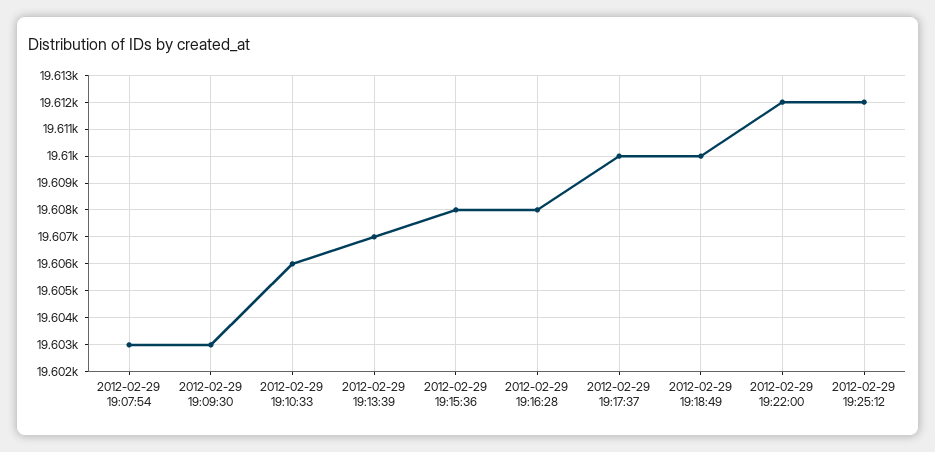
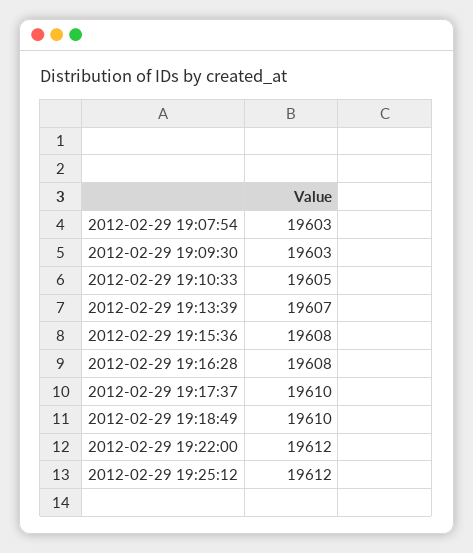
2012-02-29 19:10:33: 19606 -> 19605

